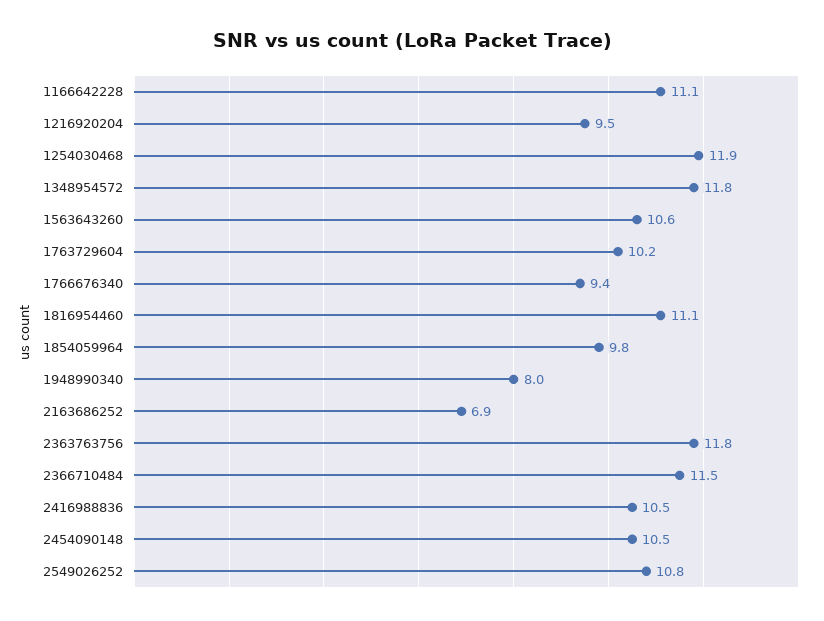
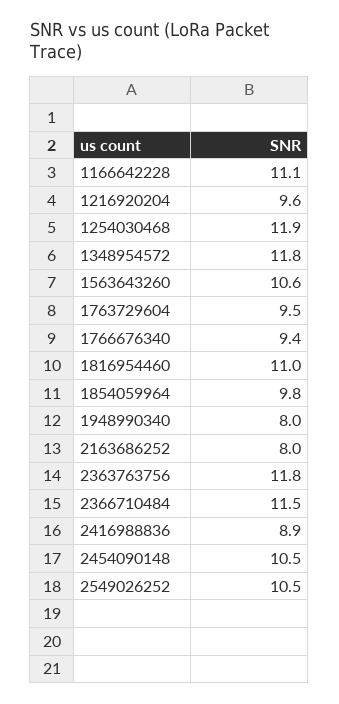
1216920204: 9.5 -> 9.6
1763729604: 10.2 -> 9.5
1816954460: 11.1 -> 11
2163686252: 6.9 -> 8
2416988836: 10.5 -> 8.9
2549026252: 10.8 -> 10.5

